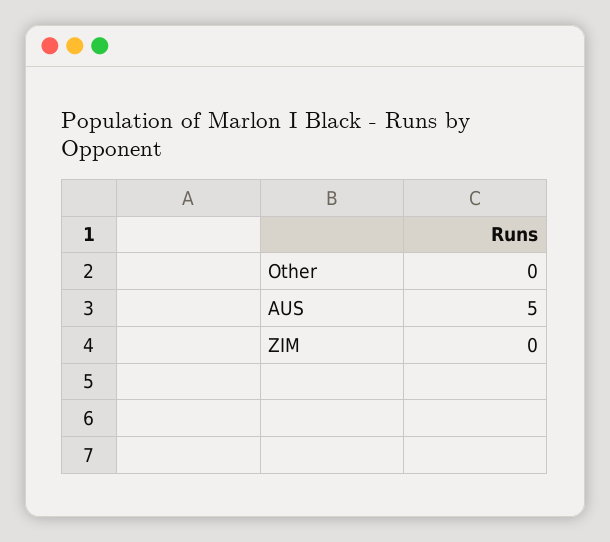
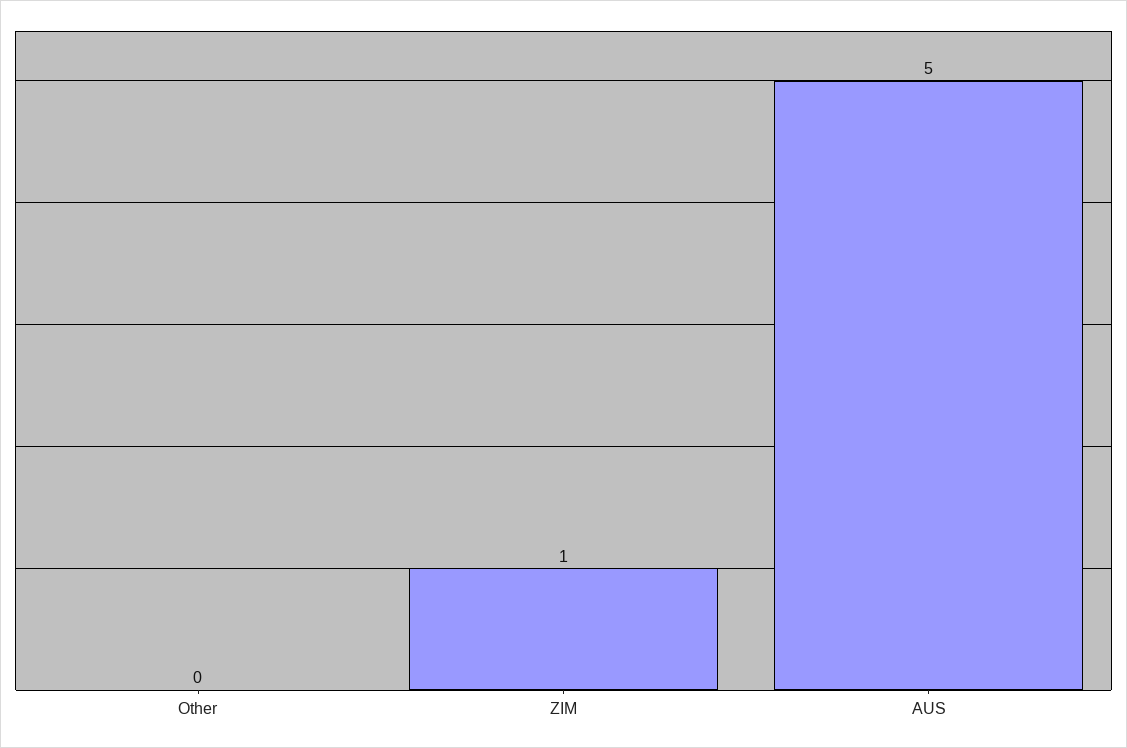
ZIM: 0 -> 1

